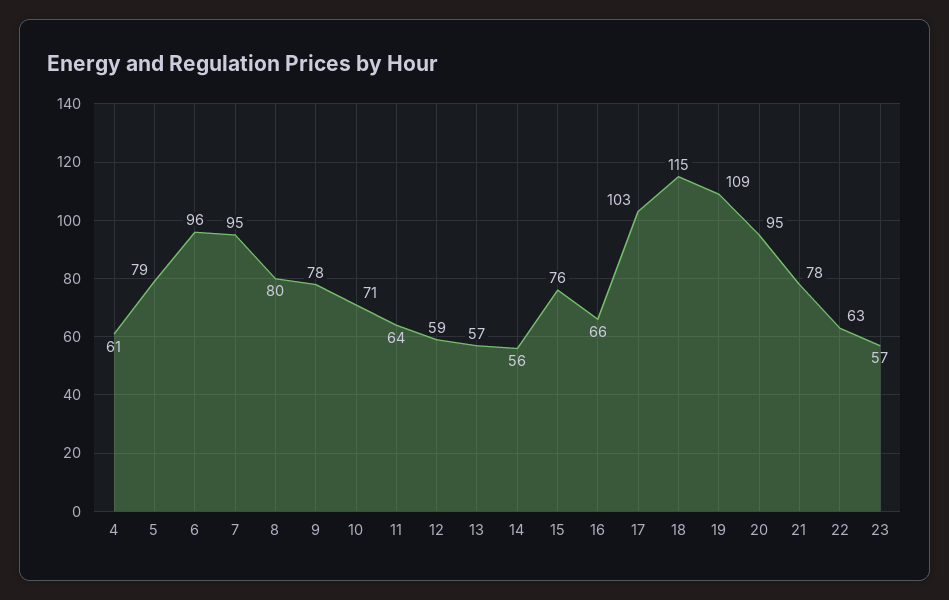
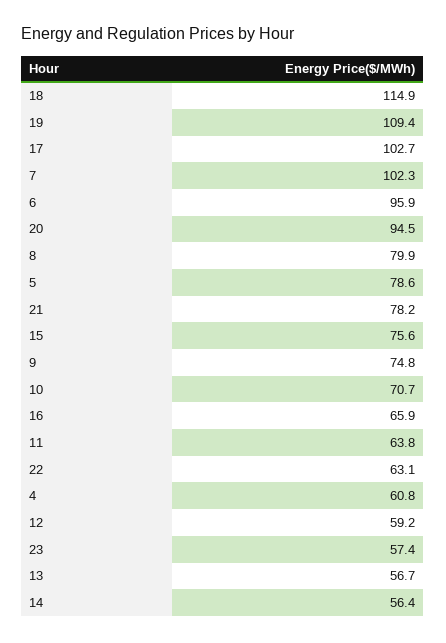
7: 95 -> 102.3
9: 78 -> 74.8

